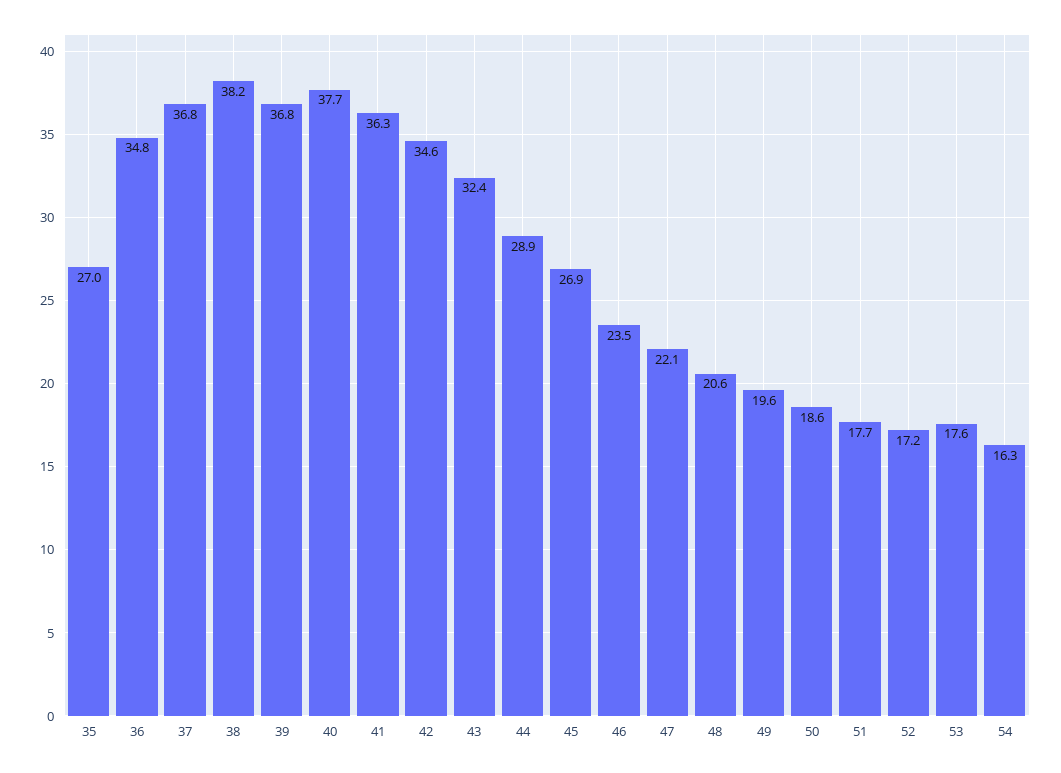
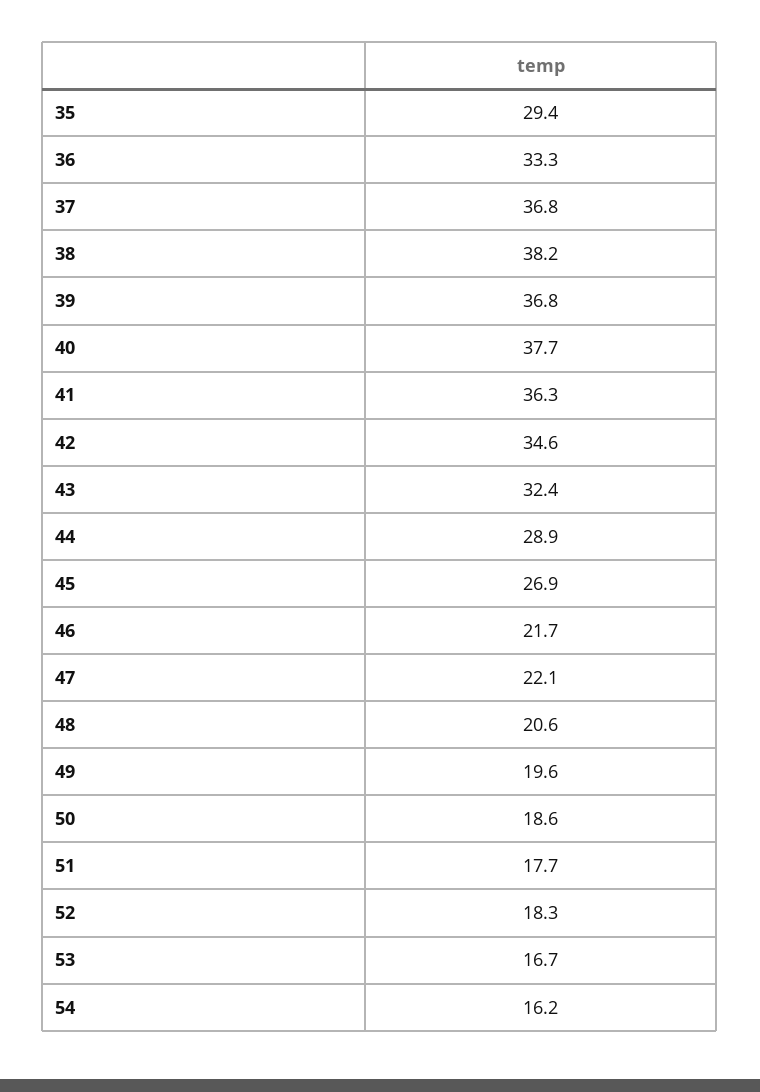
35: 27 -> 29.4
36: 34.8 -> 33.3
46: 23.5 -> 21.7
52: 17.2 -> 18.3
53: 17.6 -> 16.7
54: 16.3 -> 16.2

